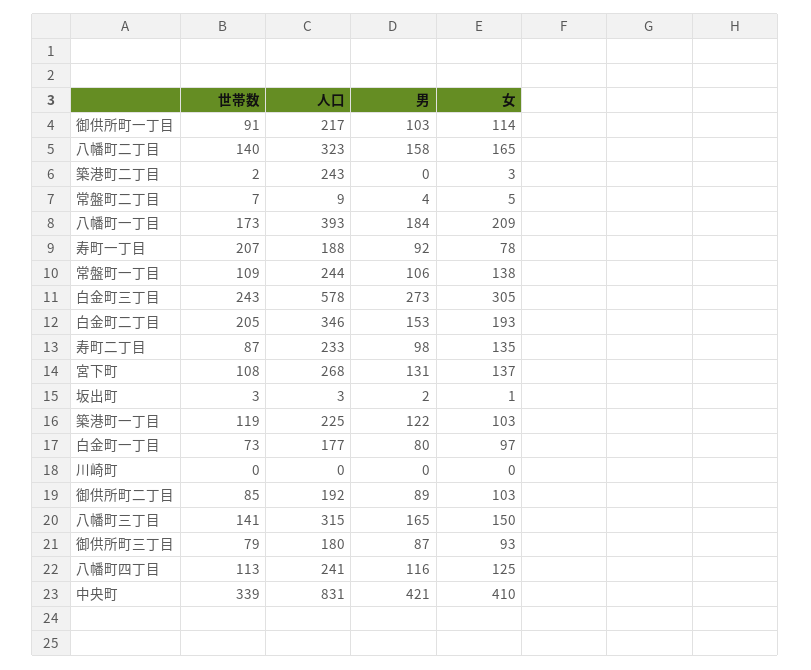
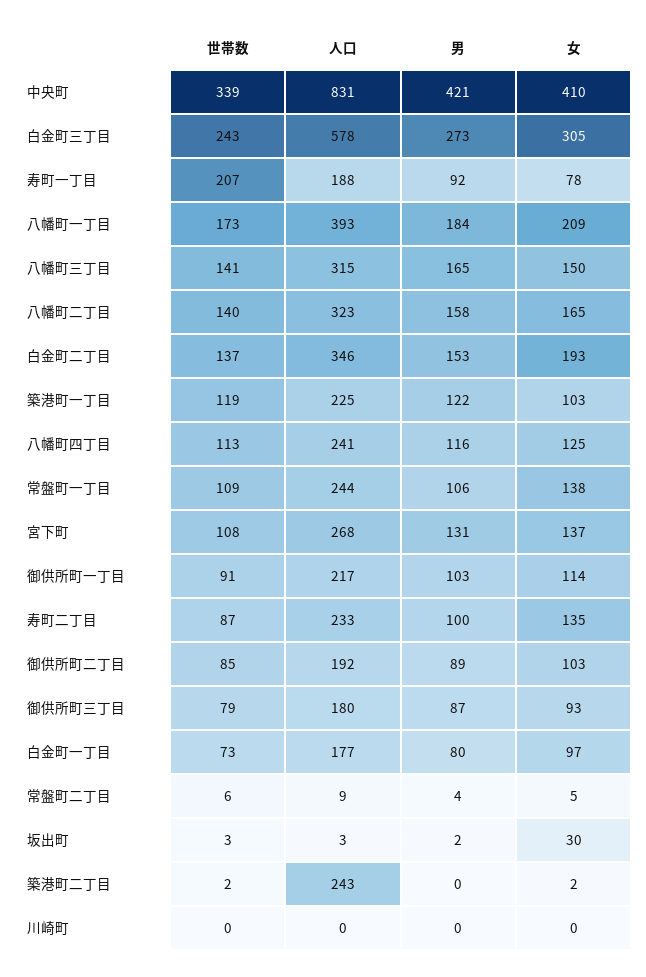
女, 築港町二丁目: 3 -> 2
世帯数, 常盤町二丁目: 7 -> 6
世帯数, 白金町二丁目: 205 -> 137
男, 寿町二丁目: 98 -> 100
女, 坂出町: 1 -> 30

